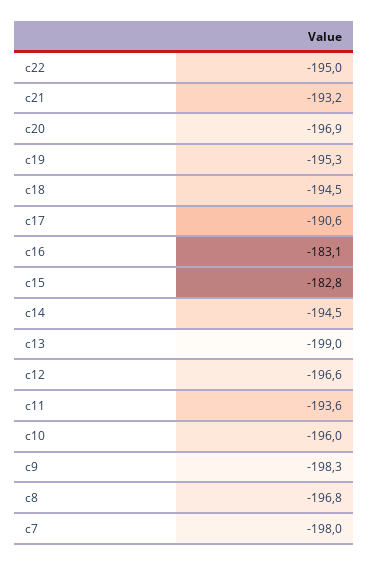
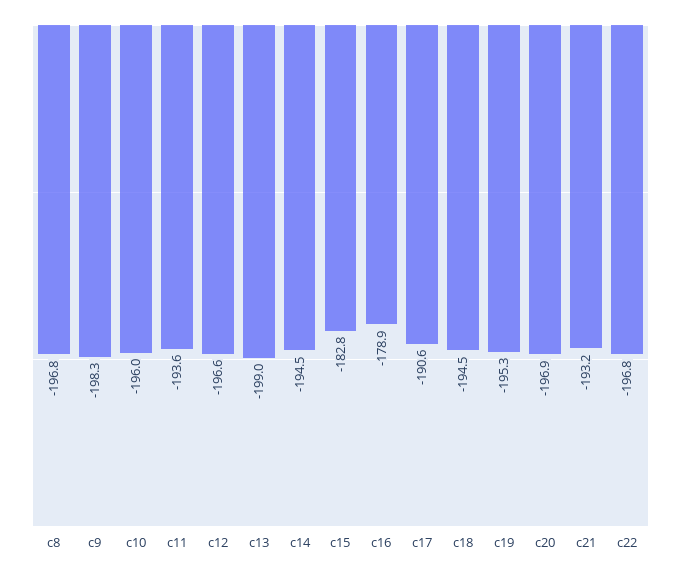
c22: -195 -> -196.8
c16: -183.1 -> -178.9
c7: -198 -> none

